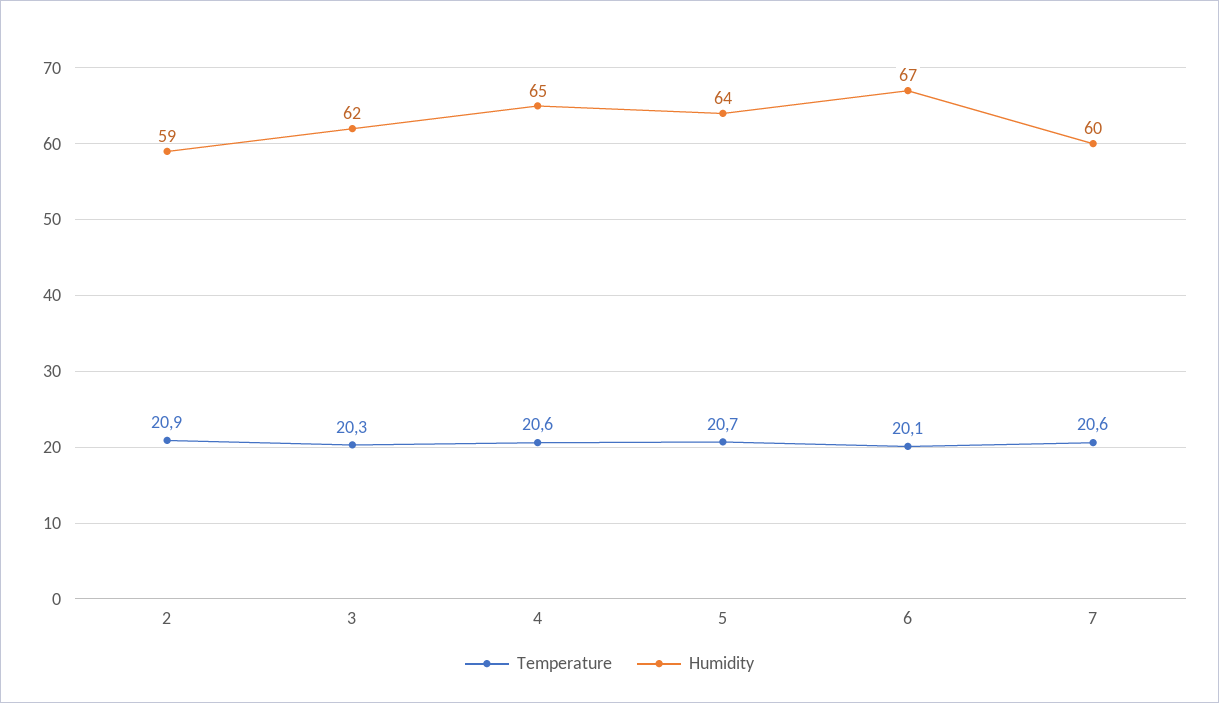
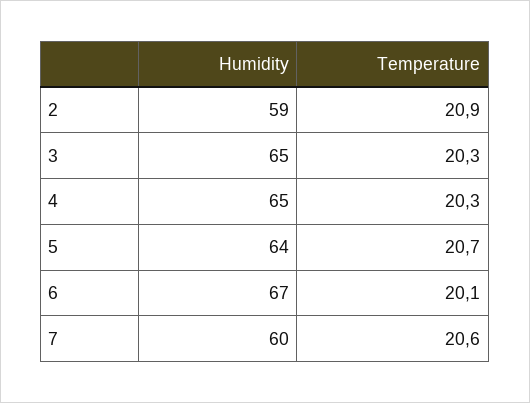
Humidity, 3: 62 -> 65
Temperature, 4: 20.6 -> 20.3

